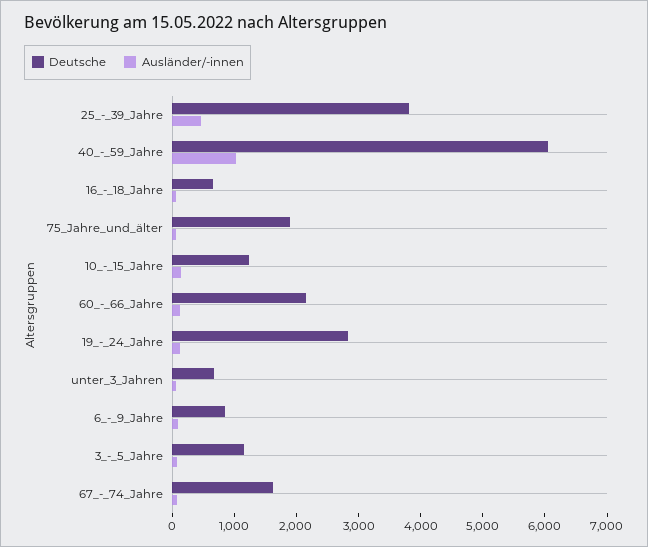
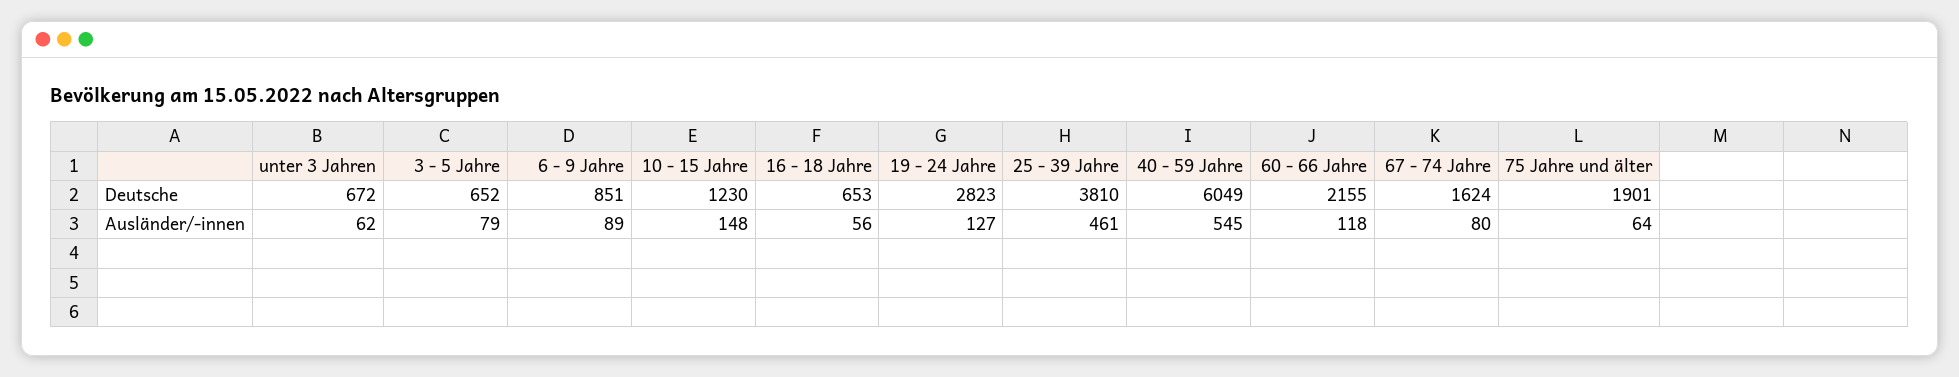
Ausländer/-innen, 40_-_59_Jahre: 1000 -> 545
Deutsche, 3_-_5_Jahre: 1200 -> 652

